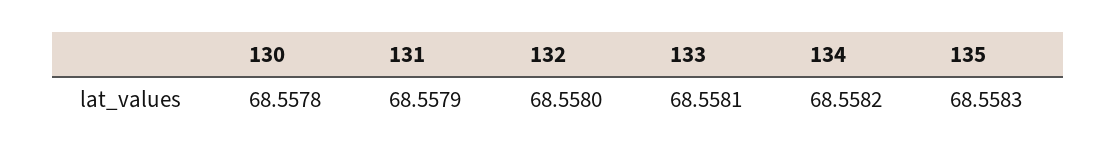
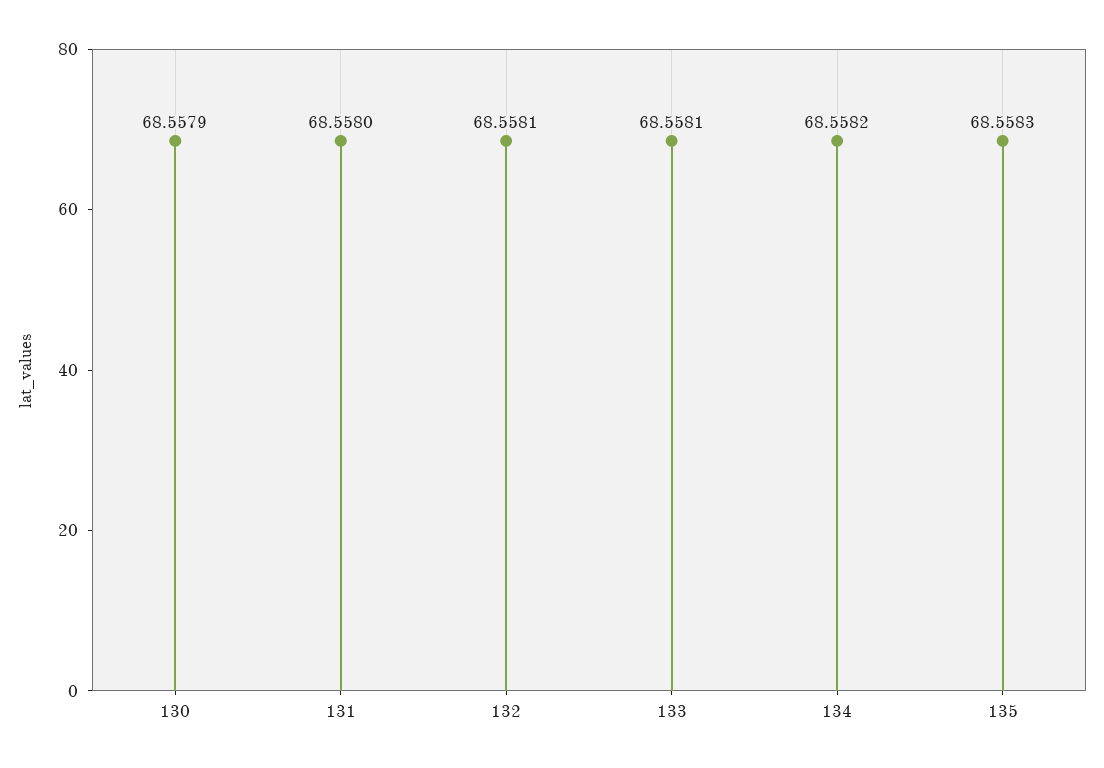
130: 68.5578 -> 68.5579
131: 68.5579 -> 68.558
132: 68.558 -> 68.5581

